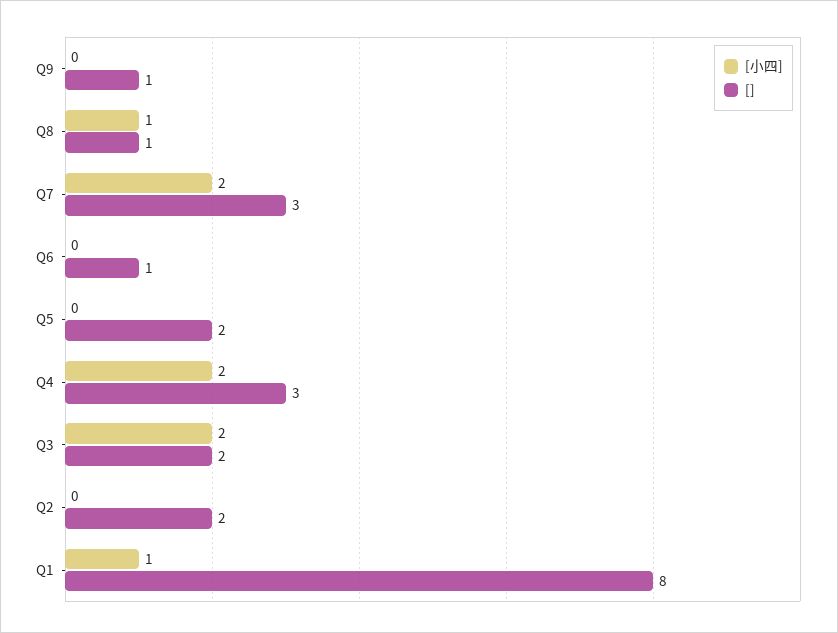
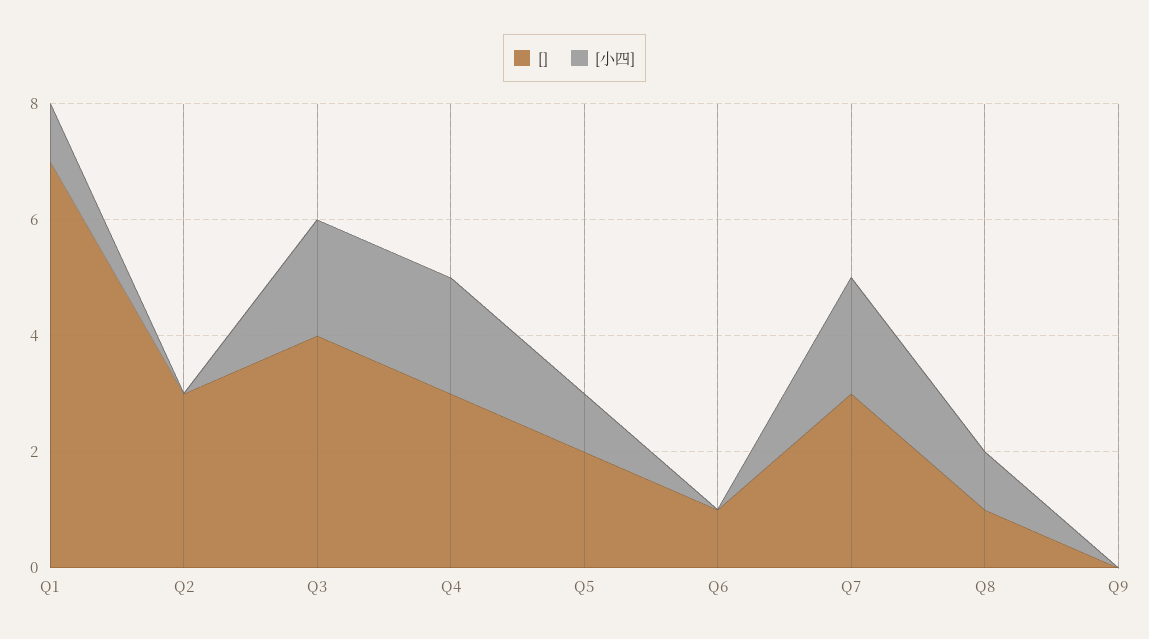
[], Q9: 1 -> 0
[小四], Q5: 0 -> 1
[], Q3: 2 -> 4
[], Q2: 2 -> 3
[], Q1: 8 -> 7

